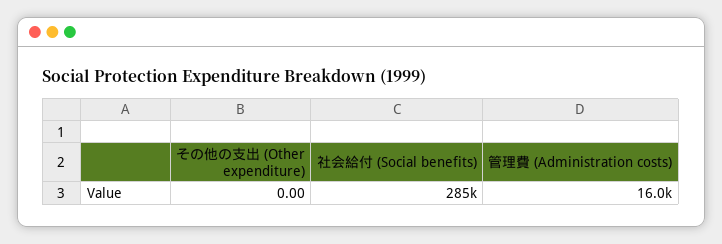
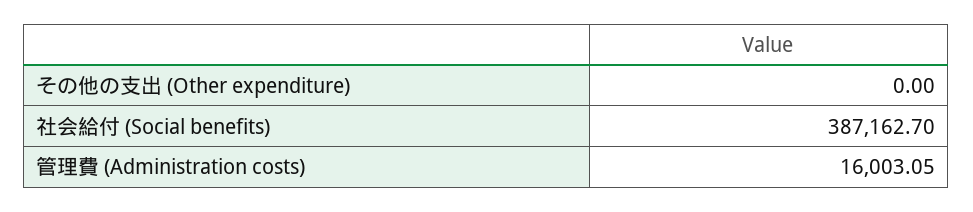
社会給付 (Social benefits): 285000 -> 387162.7

